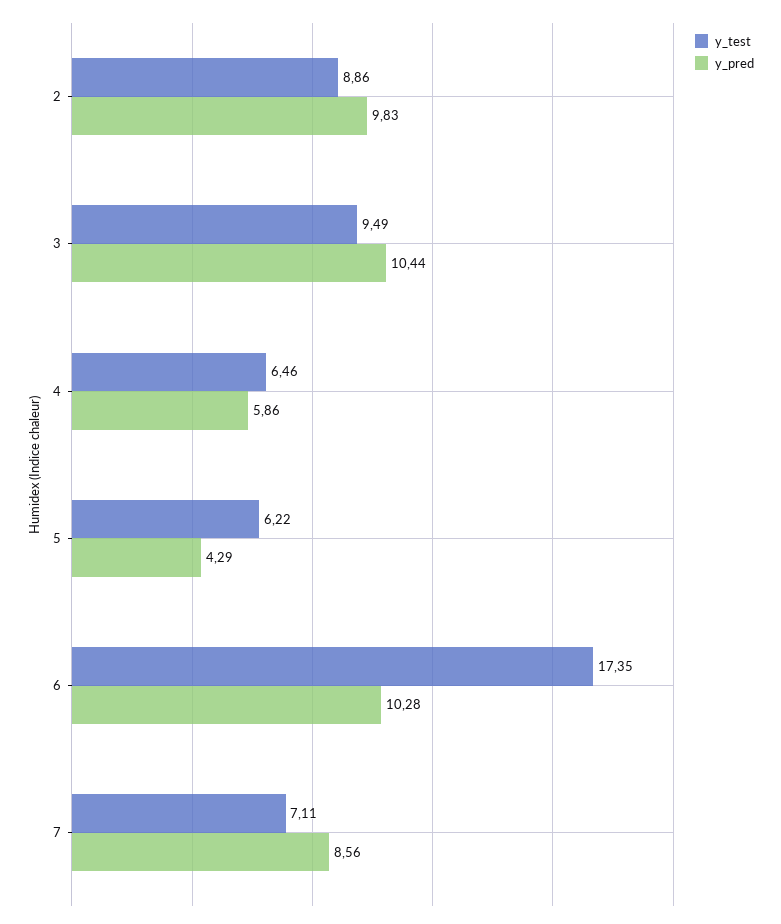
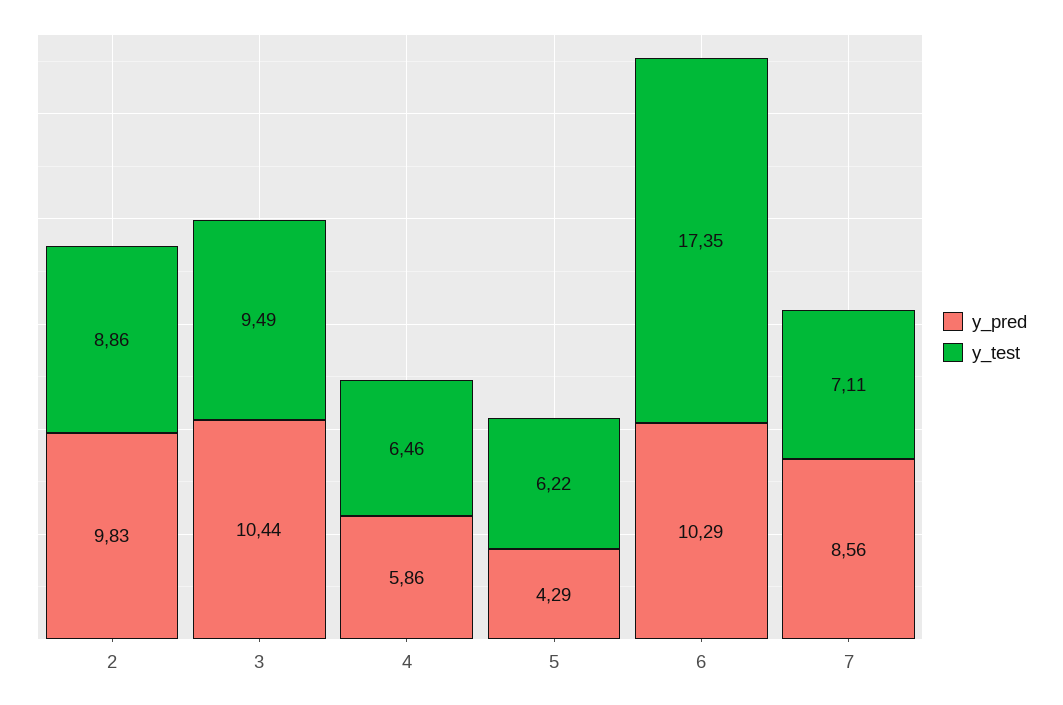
y_pred, 6: 10.28 -> 10.29

